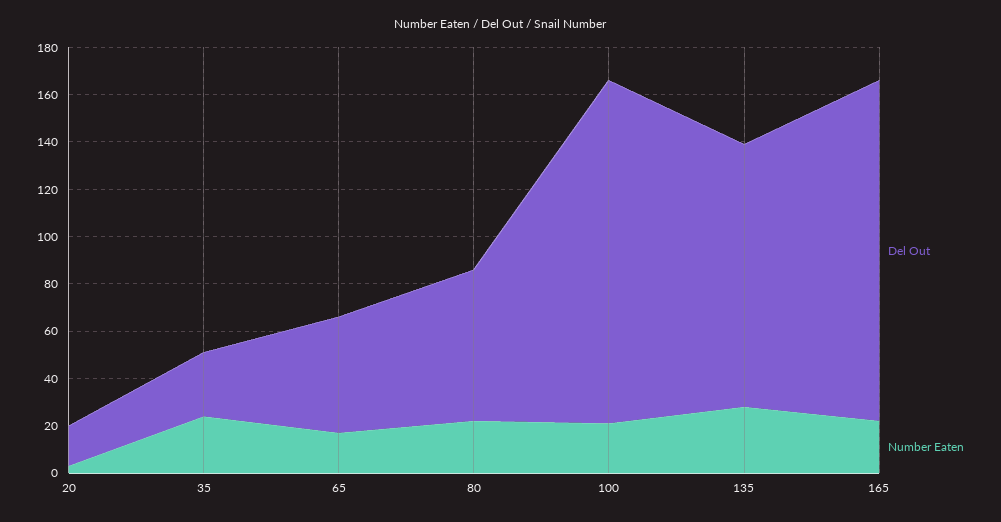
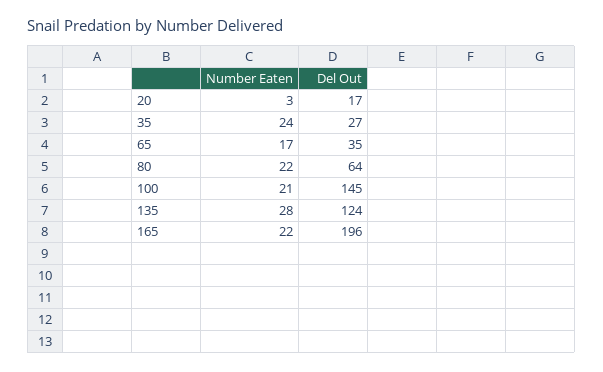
Del Out, 65: 50 -> 35
Del Out, 135: 110 -> 124
Del Out, 165: 145 -> 196

